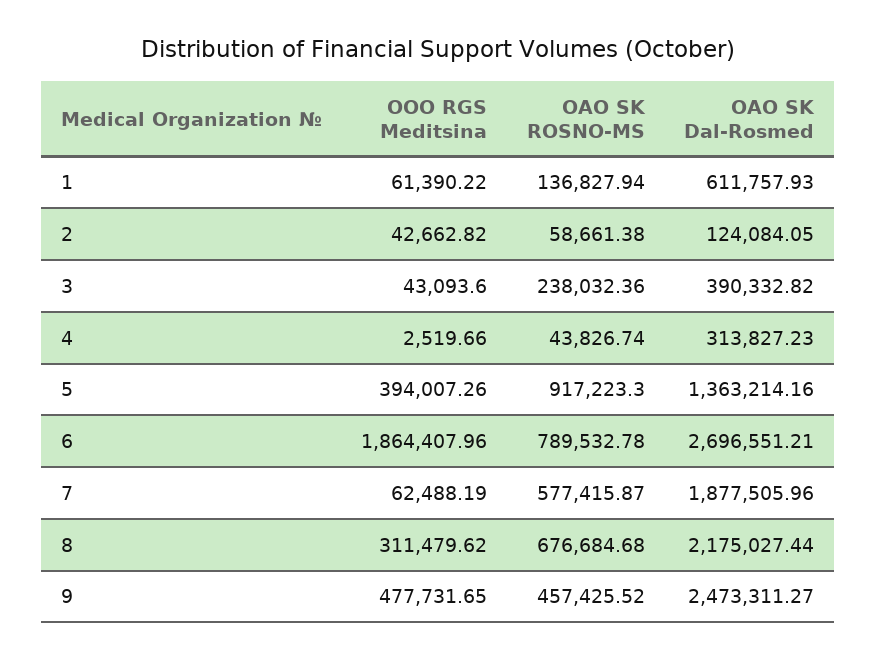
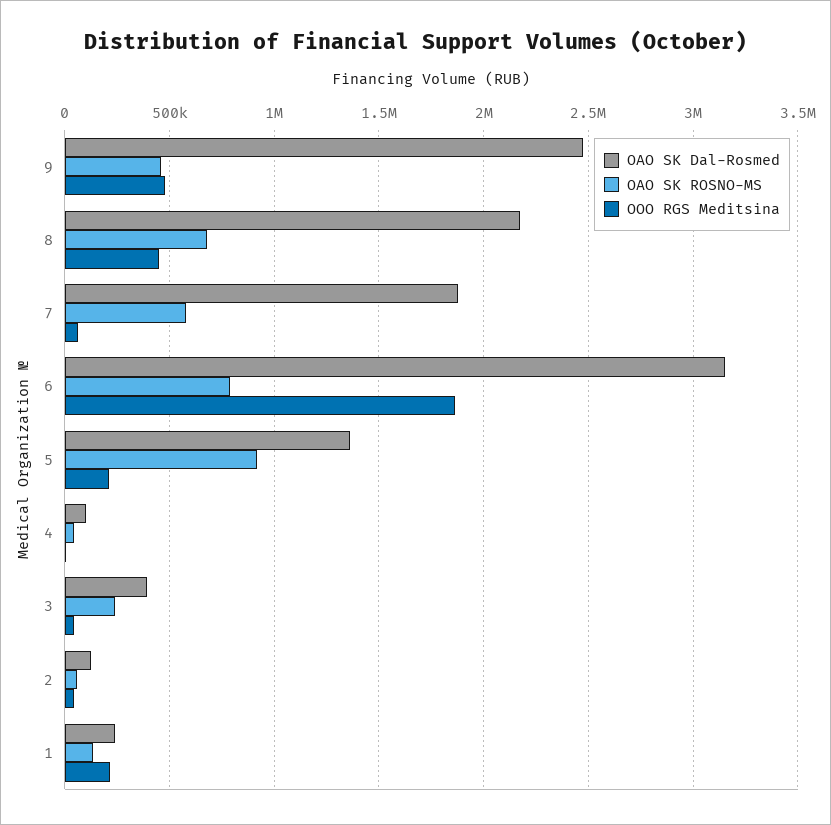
OOO RGS Meditsina, 1: 61390.22 -> 200000
OAO SK Dal-Rosmed, 1: 611757.93 -> 250000
OAO SK Dal-Rosmed, 4: 313827.23 -> 100000
OOO RGS Meditsina, 5: 394007.26 -> 200000
OAO SK Dal-Rosmed, 6: 2696551.21 -> 3150000
OOO RGS Meditsina, 8: 311479.62 -> 450000

